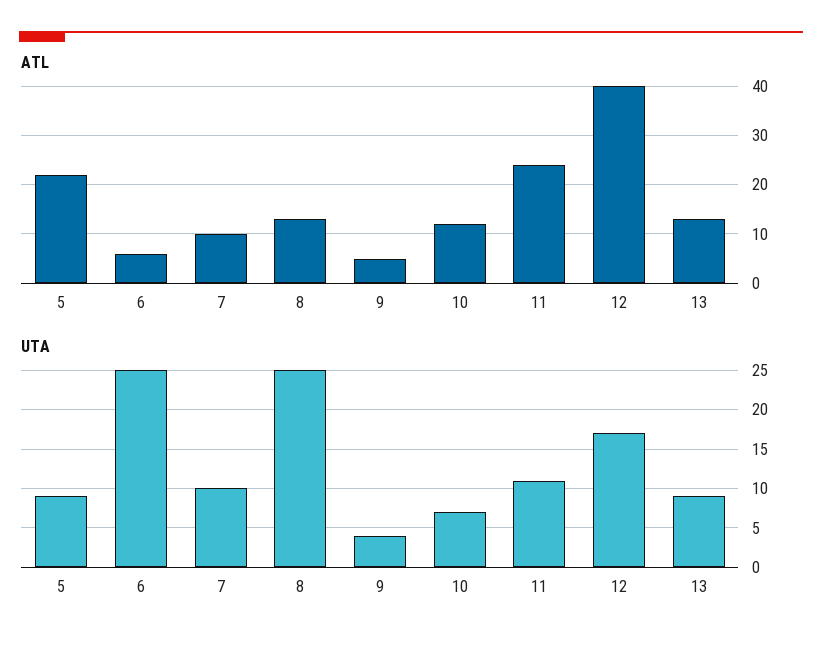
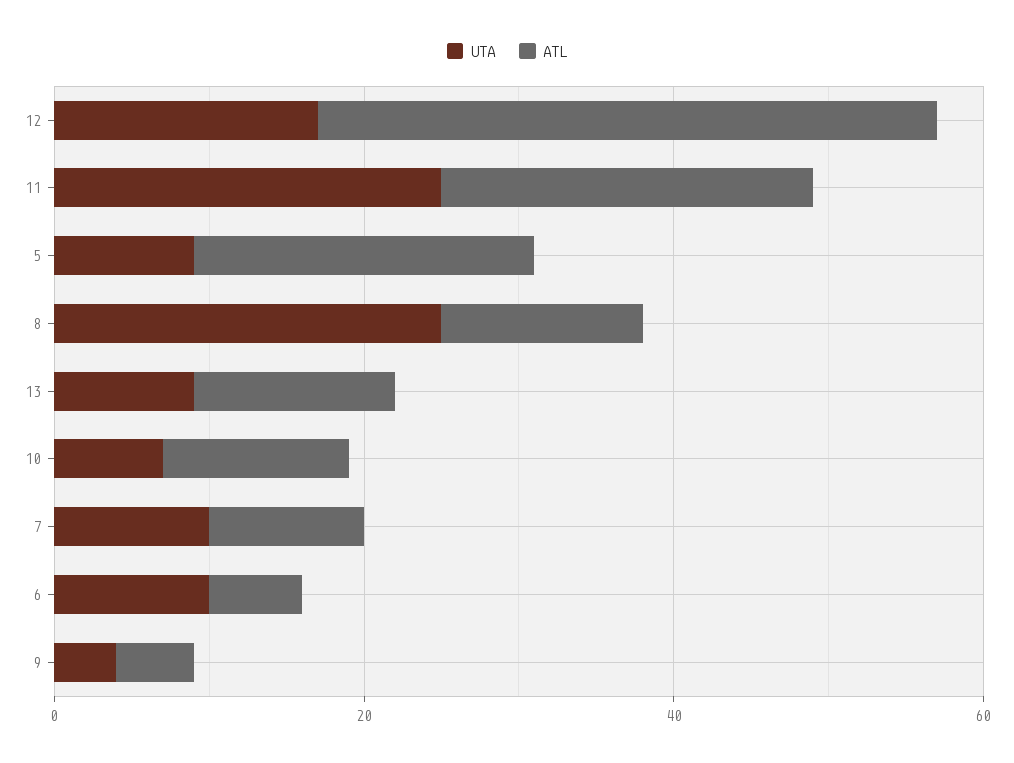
UTA, 6: 25 -> 10
UTA, 11: 11 -> 25

